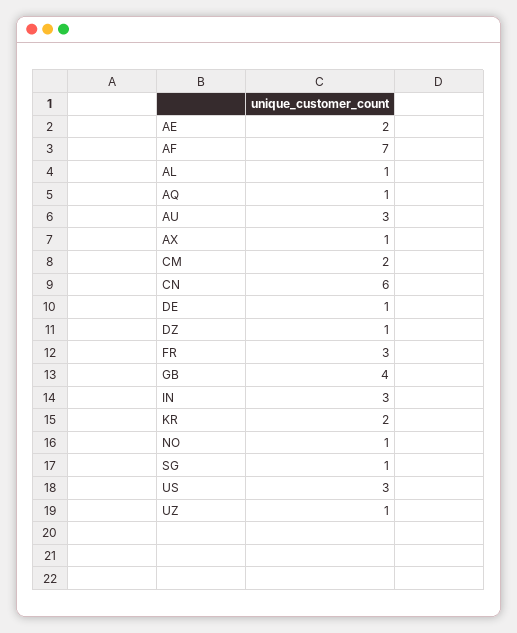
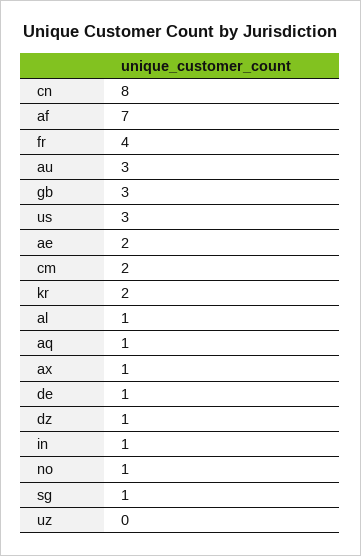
CN: 6 -> 8
FR: 3 -> 4
GB: 4 -> 3
IN: 3 -> 1
UZ: 1 -> 0

